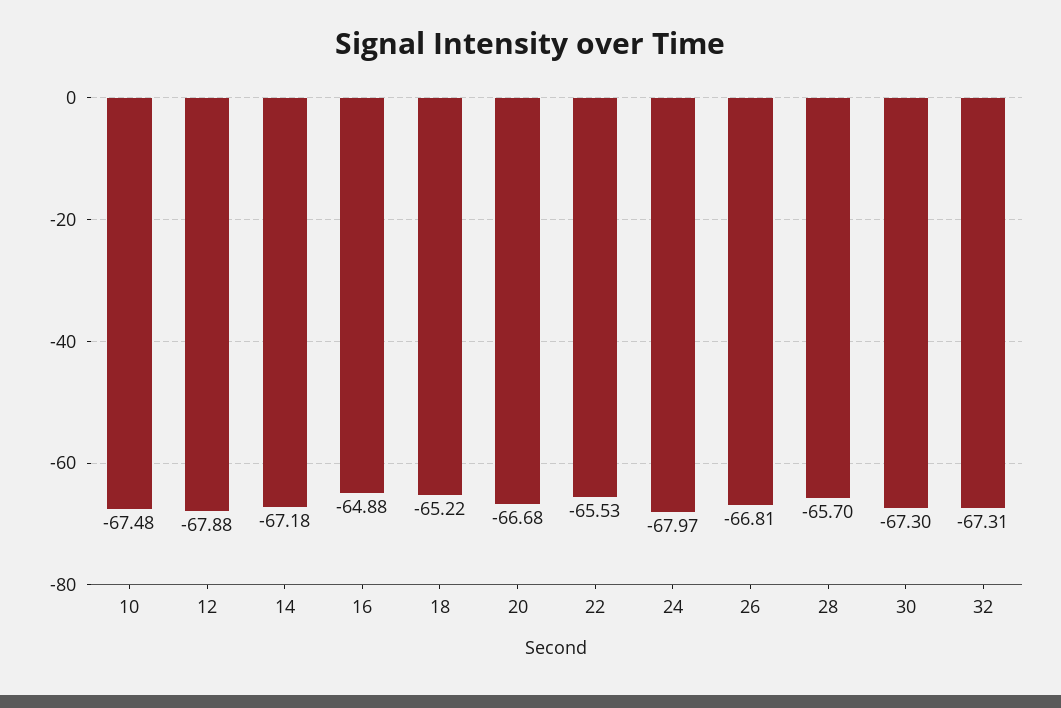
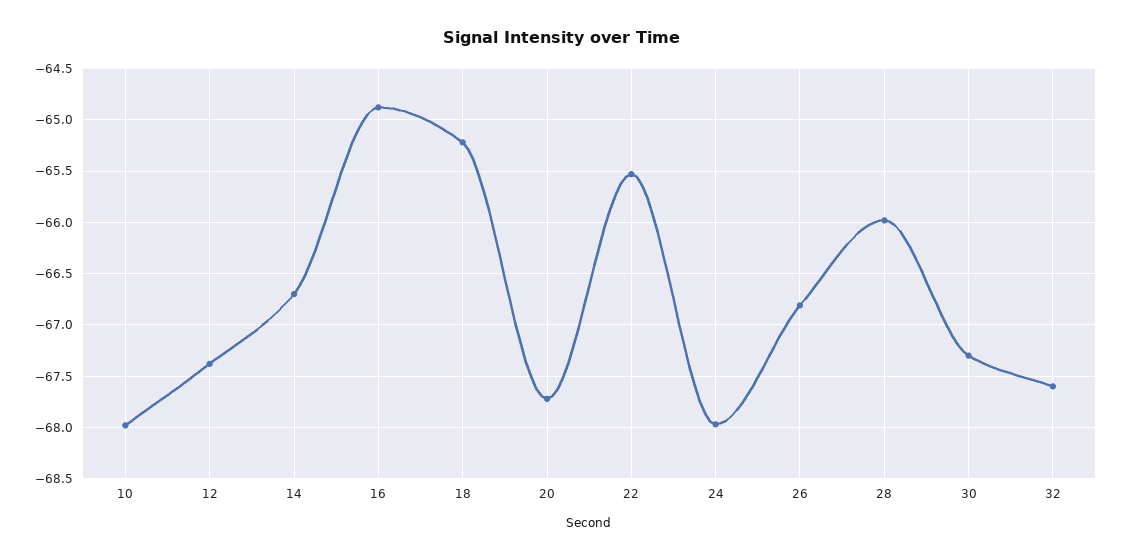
10: -67.48 -> -68
12: -67.88 -> -67.4
14: -67.18 -> -66.7
20: -66.68 -> -67.7
28: -65.7 -> -66
32: -67.31 -> -67.6

